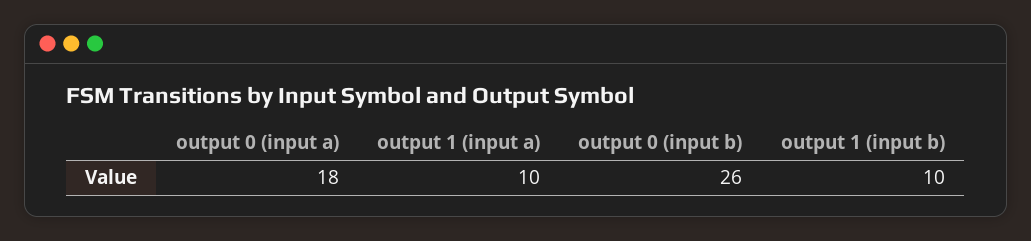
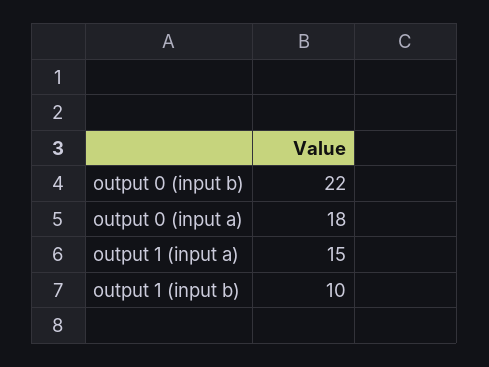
output 1 (input a): 10 -> 15
output 0 (input b): 26 -> 22

